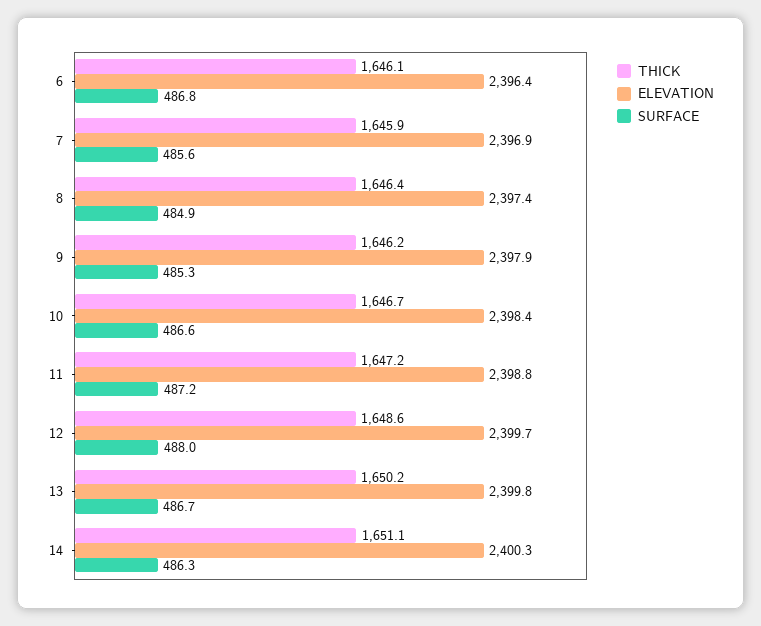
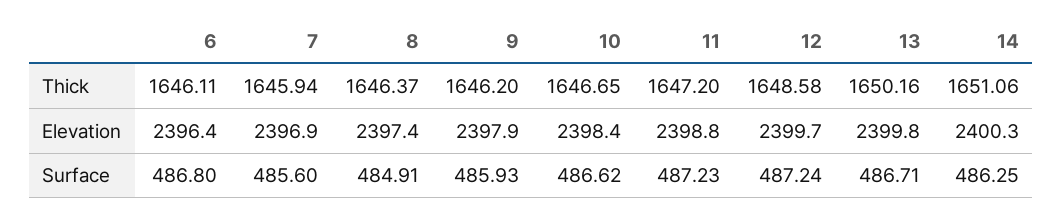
SURFACE, 9: 485.3 -> 485.93
SURFACE, 12: 488 -> 487.24

